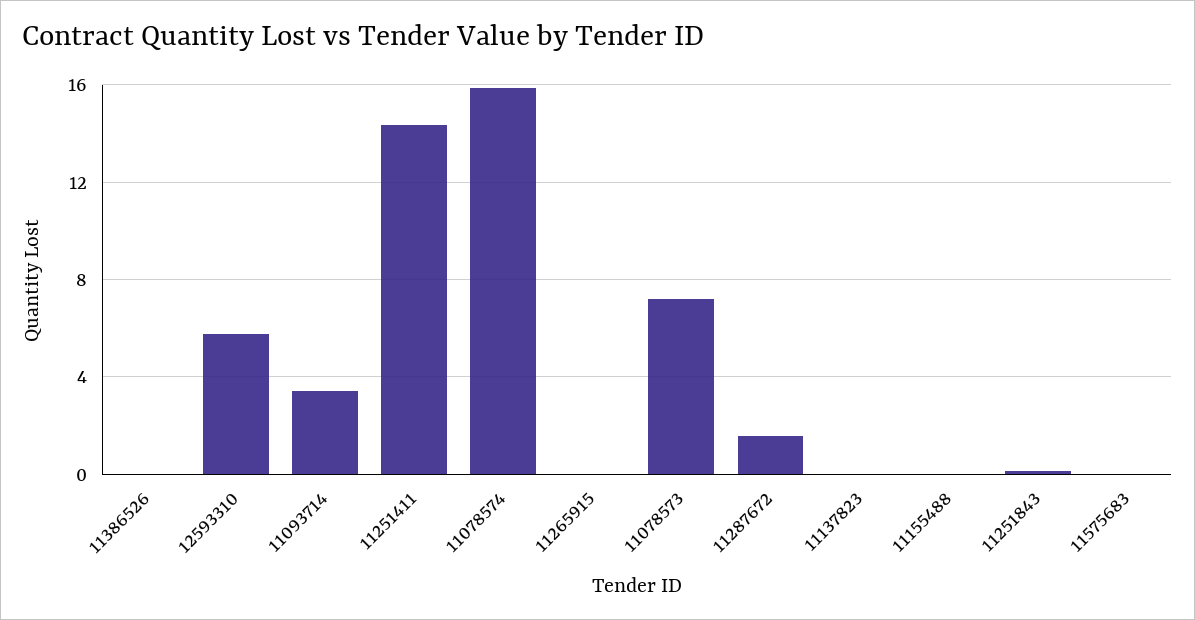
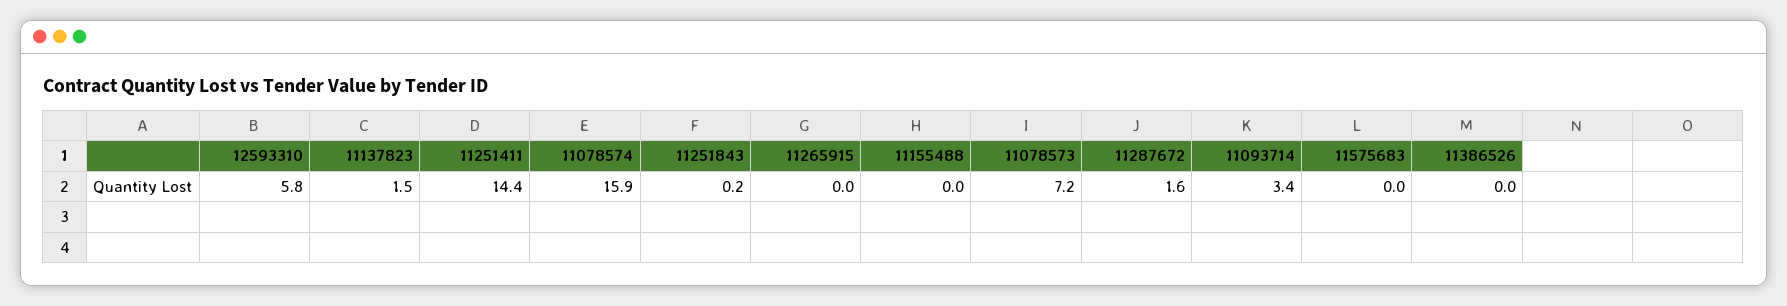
11137823: 0 -> 1.5

